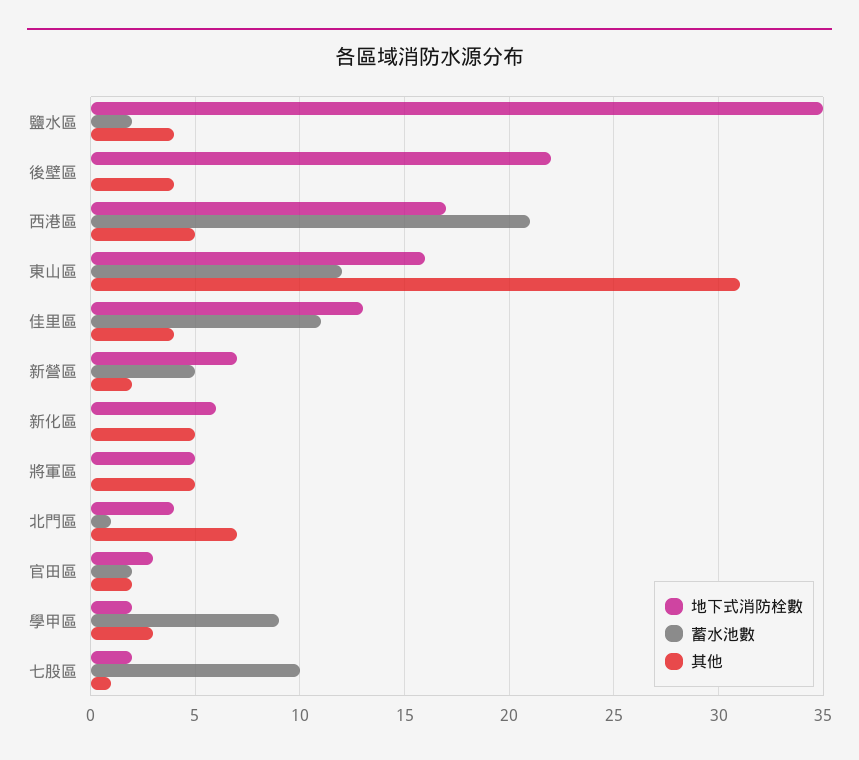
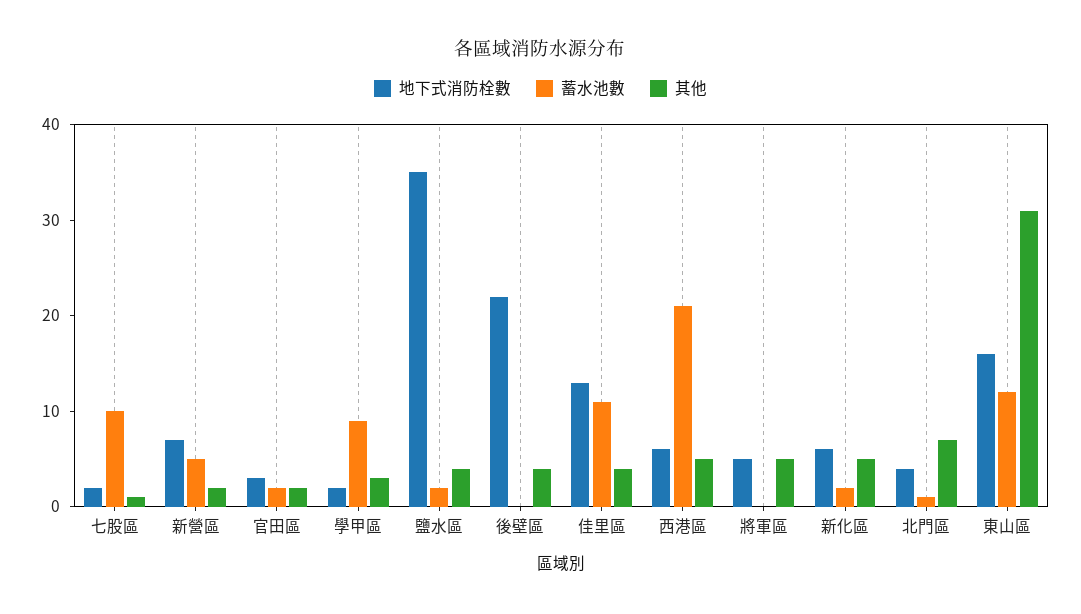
地下式消防栓數, 西港區: 17 -> 6
蓄水池數, 新化區: 0 -> 2

